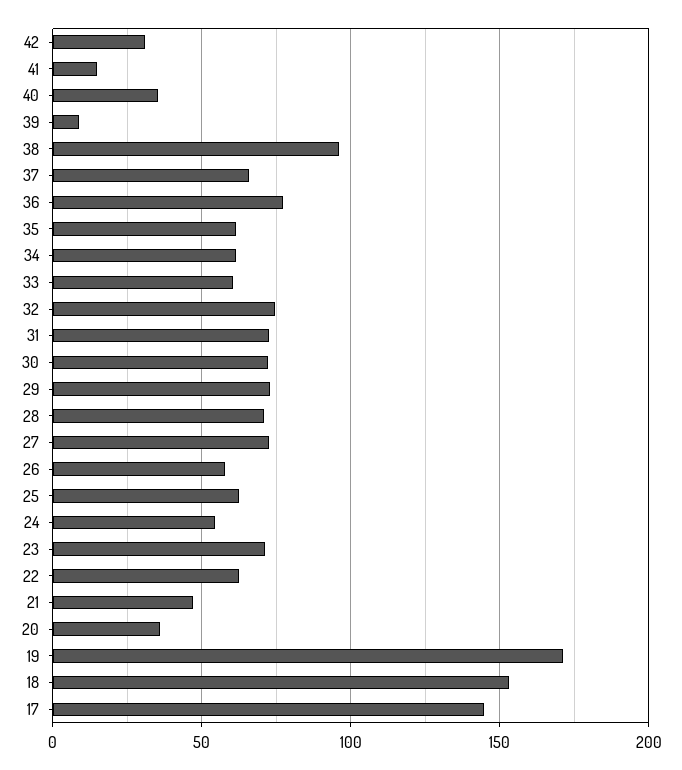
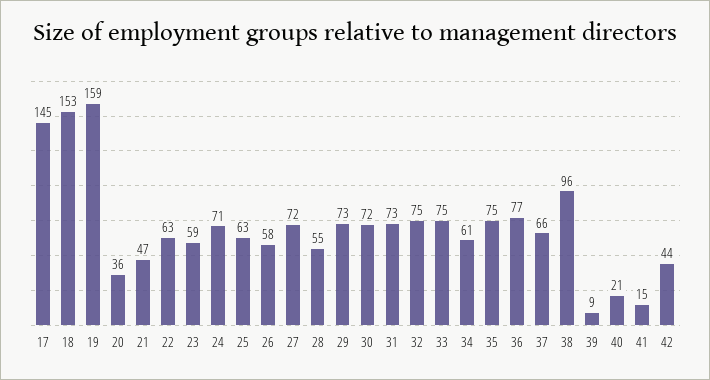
42: 30 -> 44
40: 35 -> 21
35: 60 -> 75
33: 60 -> 75
28: 70 -> 55
24: 55 -> 71
23: 70 -> 59
19: 170 -> 159

